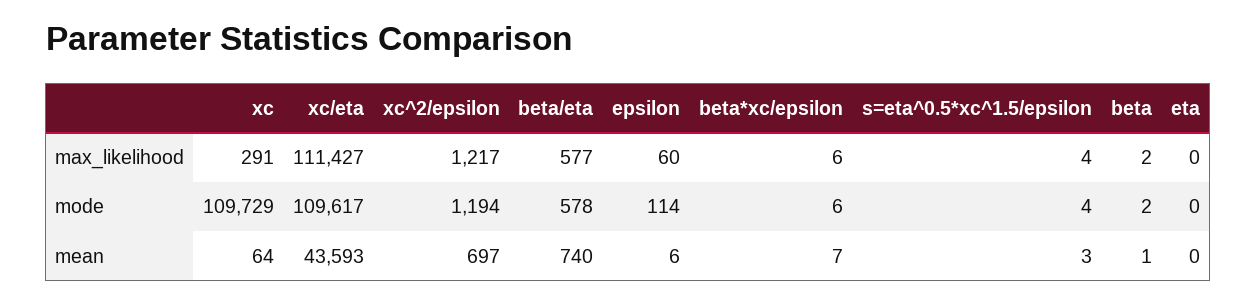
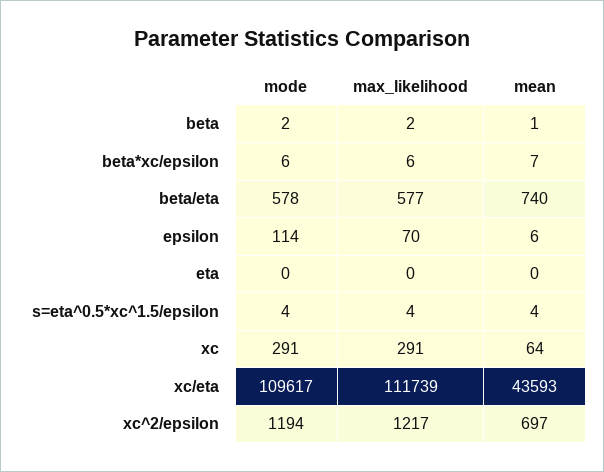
xc/eta, max_likelihood: 111427 -> 111739
epsilon, max_likelihood: 60 -> 70
xc, mode: 109729 -> 291
s=eta^0.5*xc^1.5/epsilon, mean: 3 -> 4

